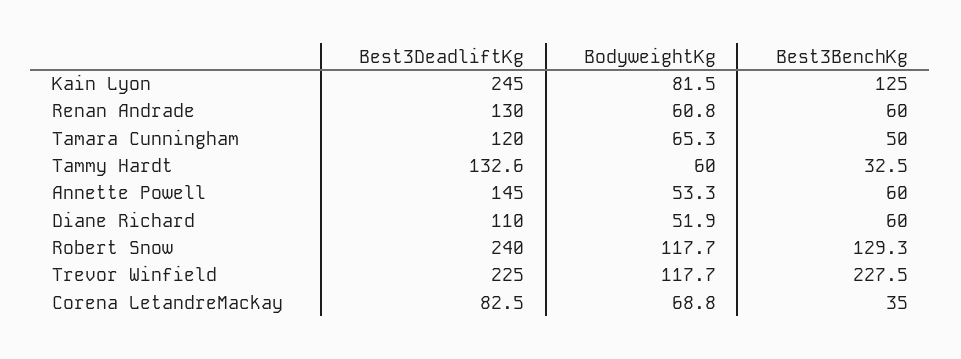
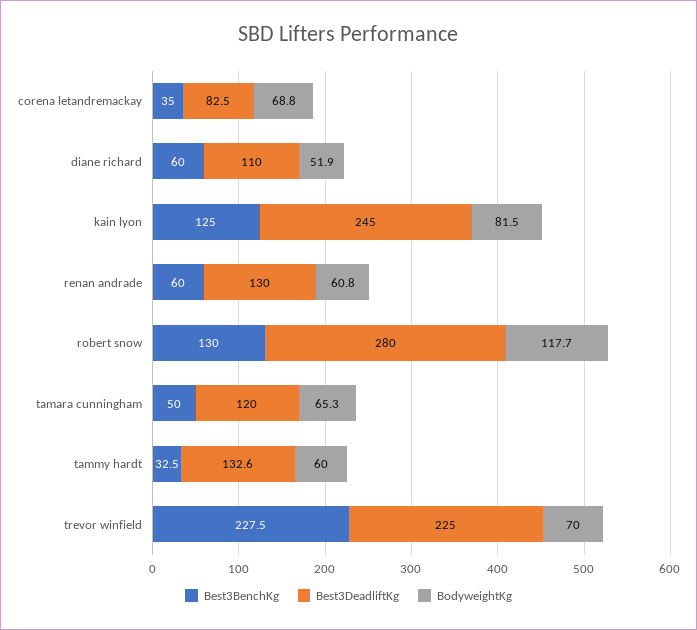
Best3DeadliftKg, Annette Powell: 145 -> none
BodyweightKg, Annette Powell: 53.3 -> none
Best3BenchKg, Annette Powell: 60 -> none
Best3DeadliftKg, Robert Snow: 240 -> 280
Best3BenchKg, Robert Snow: 129.3 -> 130
BodyweightKg, Trevor Winfield: 117.7 -> 70

